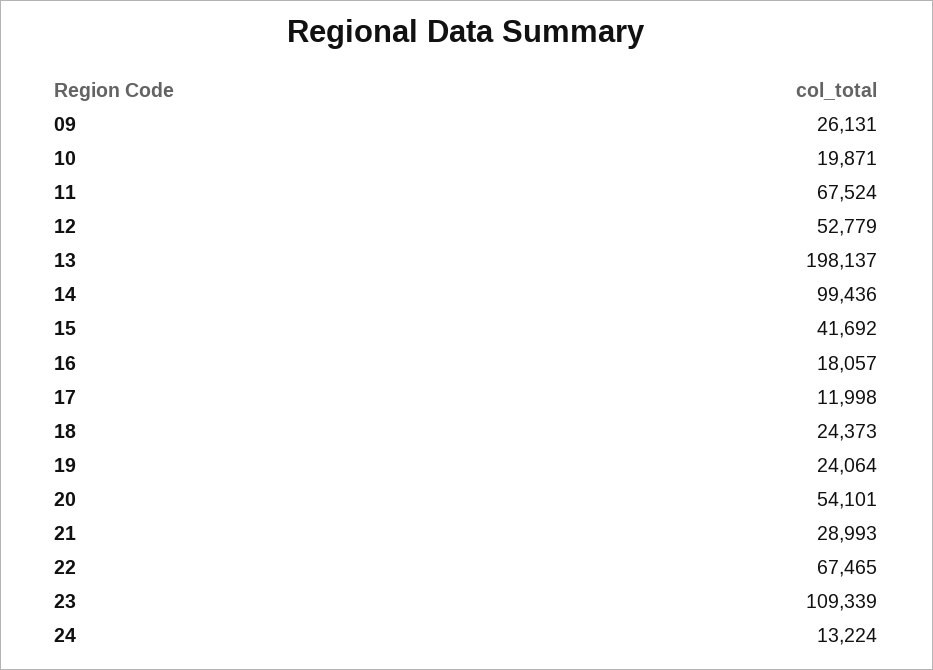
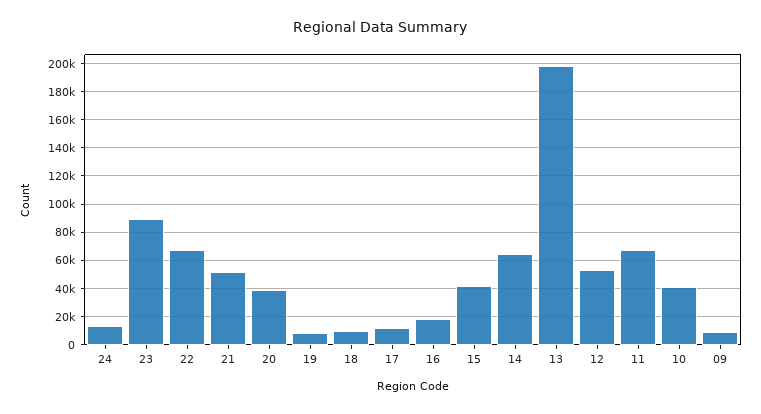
09: 26131 -> 10000
10: 19871 -> 40000
14: 99436 -> 65000
18: 24373 -> 10000
19: 24064 -> 10000
20: 54101 -> 40000
21: 28993 -> 50000
23: 109339 -> 90000

